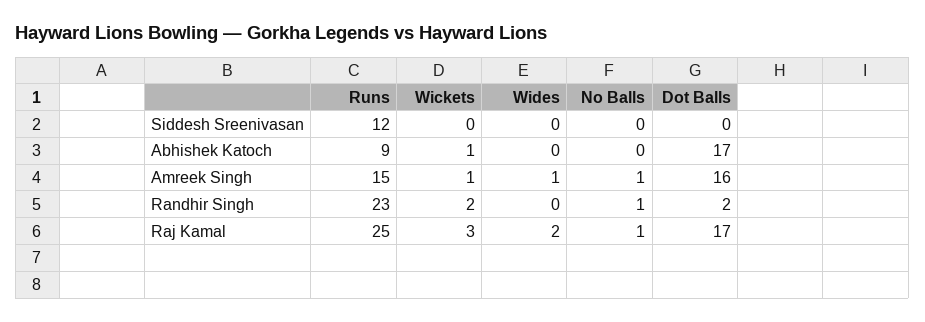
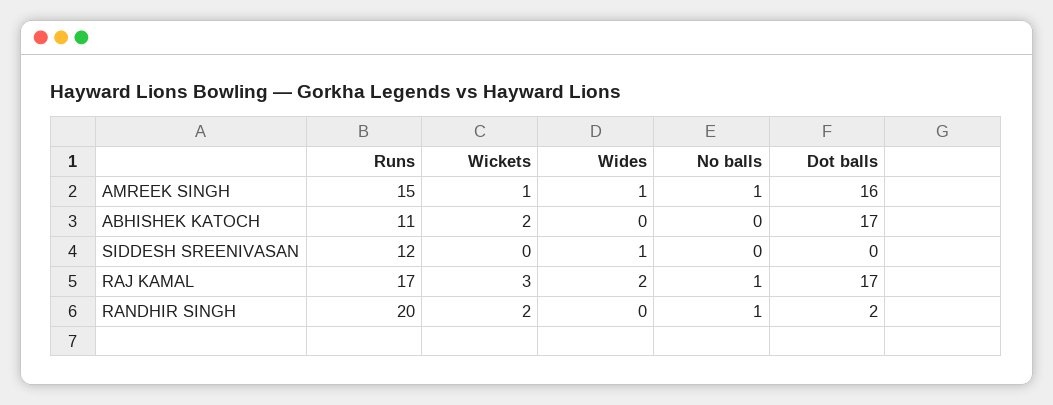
Wides, Siddesh Sreenivasan: 0 -> 1
Runs, Abhishek Katoch: 9 -> 11
Wickets, Abhishek Katoch: 1 -> 2
Runs, Randhir Singh: 23 -> 20
Runs, Raj Kamal: 25 -> 17

